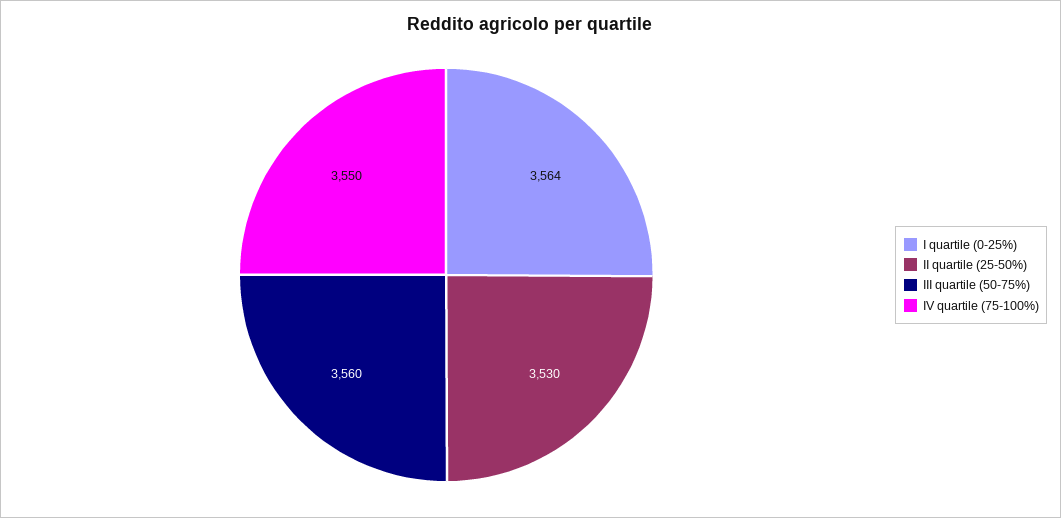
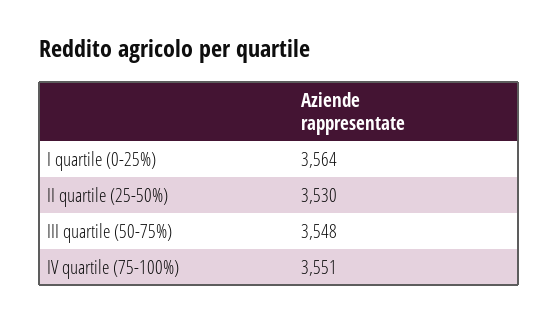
III quartile (50-75%): 3560 -> 3548
IV quartile (75-100%): 3550 -> 3551

